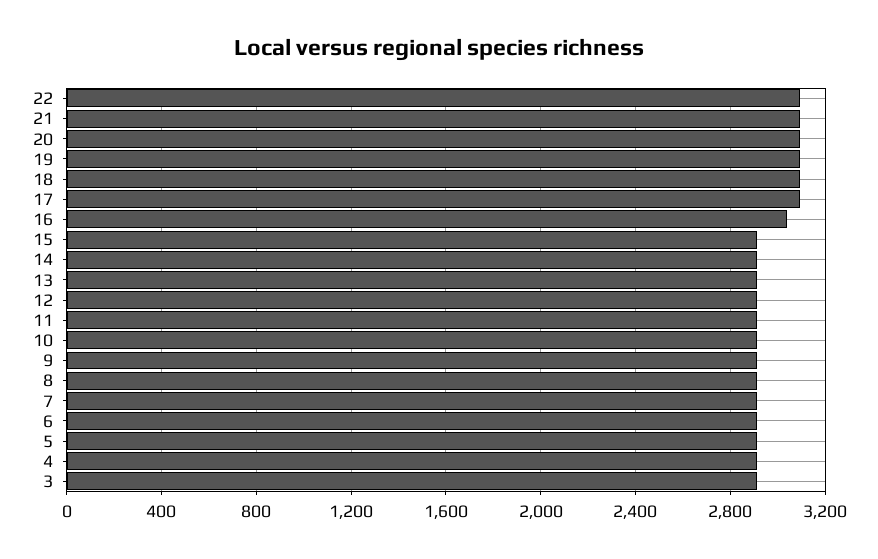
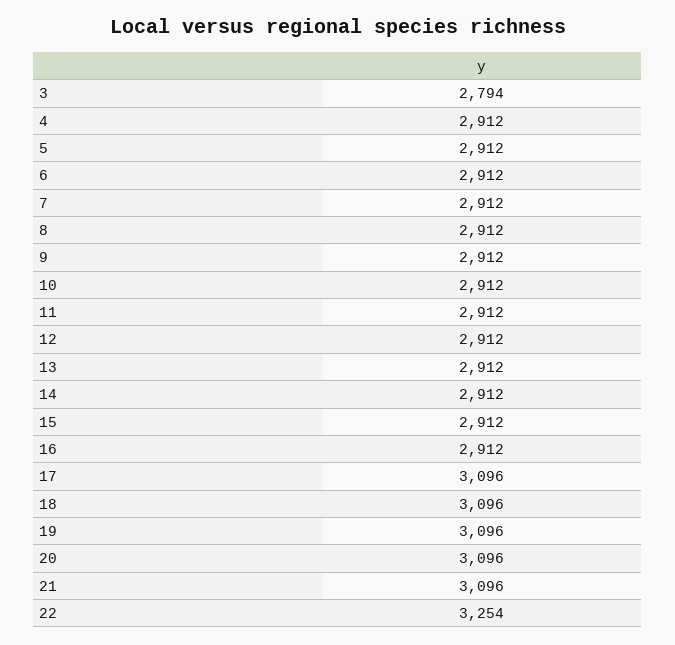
22: 3100 -> 3254
16: 3050 -> 2912
3: 2900 -> 2794

